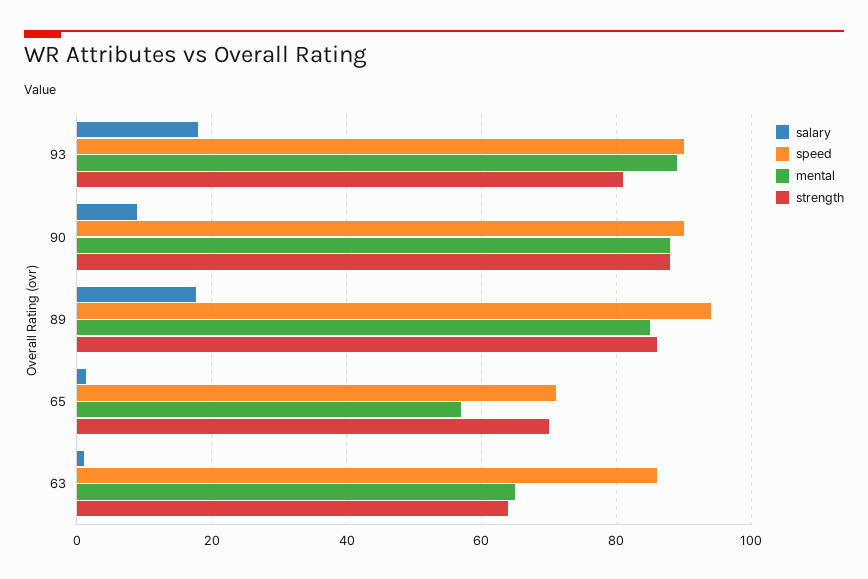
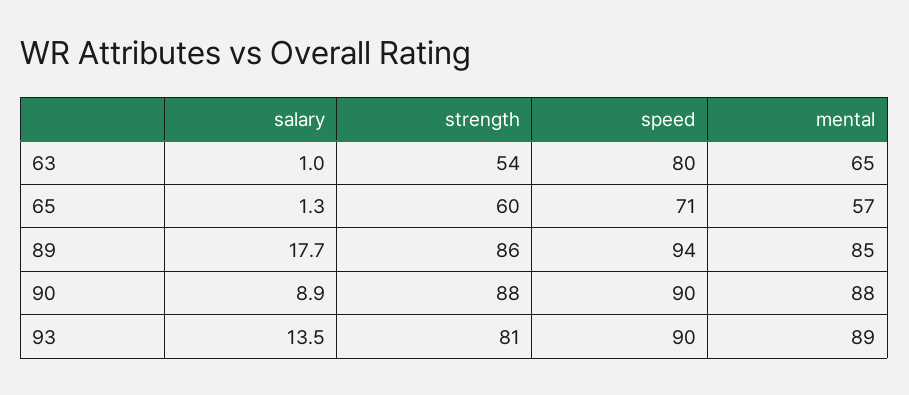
salary, 93: 18 -> 13.5
strength, 65: 70 -> 60
speed, 63: 86 -> 80
strength, 63: 64 -> 54

